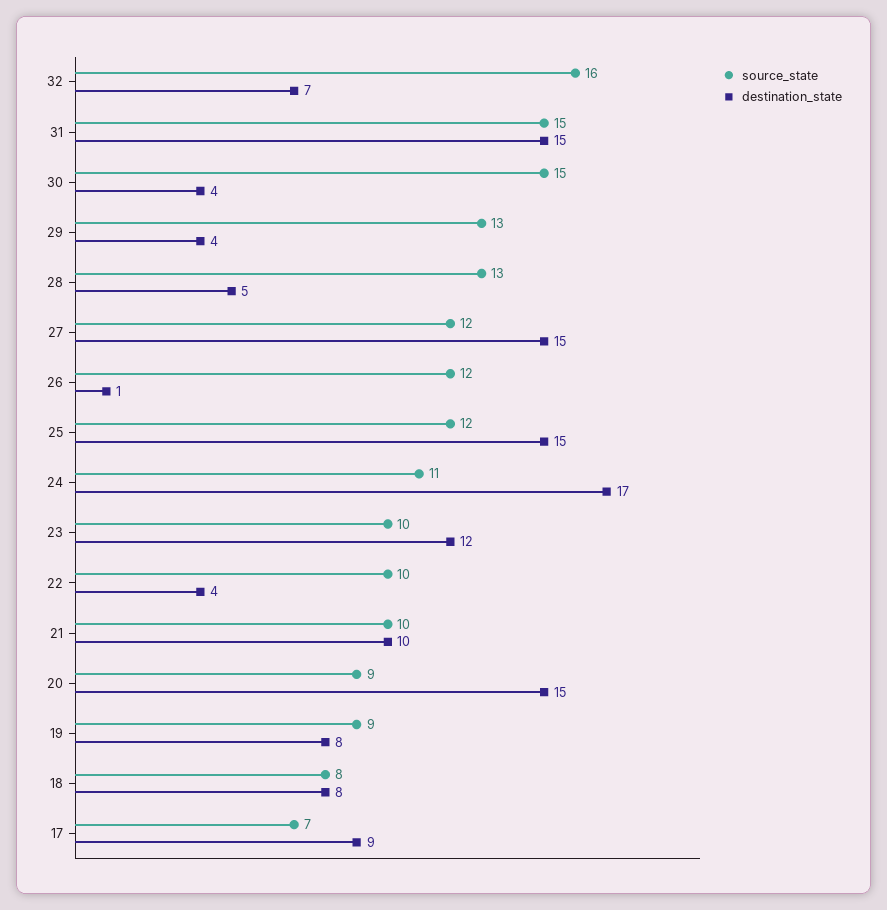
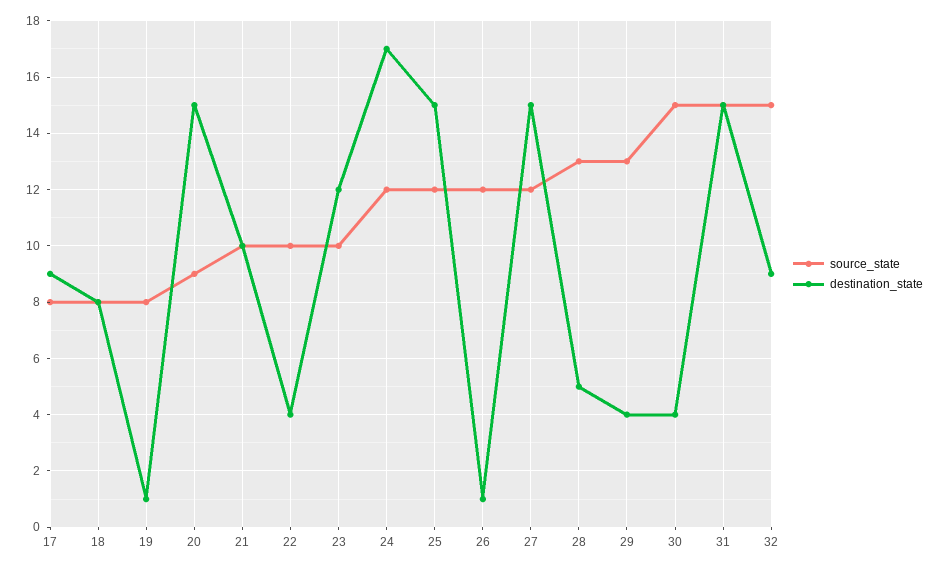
source_state, 32: 16 -> 15
destination_state, 32: 7 -> 9
source_state, 24: 11 -> 12
source_state, 19: 9 -> 8
destination_state, 19: 8 -> 1
source_state, 17: 7 -> 8

